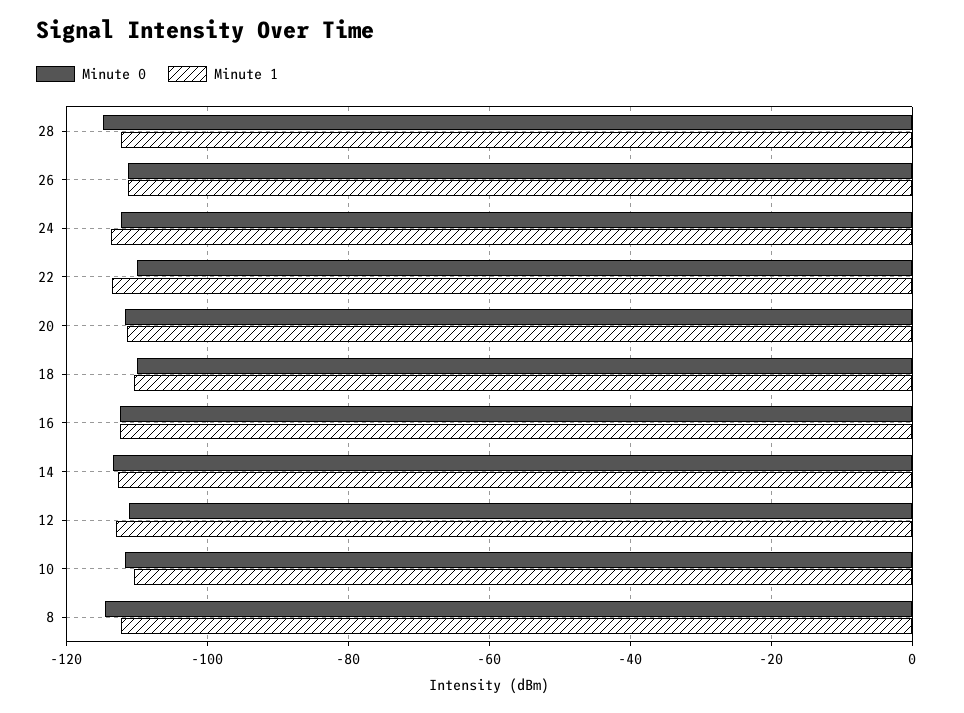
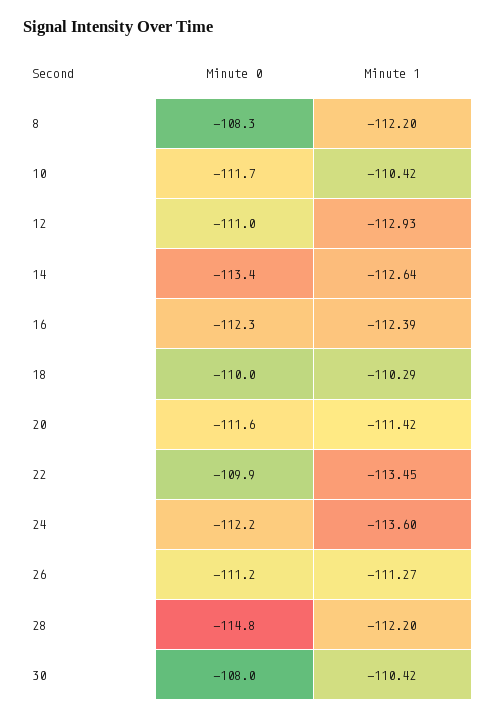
Minute 0, 8: -114 -> -108.3
Minute 0, 30: none -> -108
Minute 1, 30: none -> -110.42

